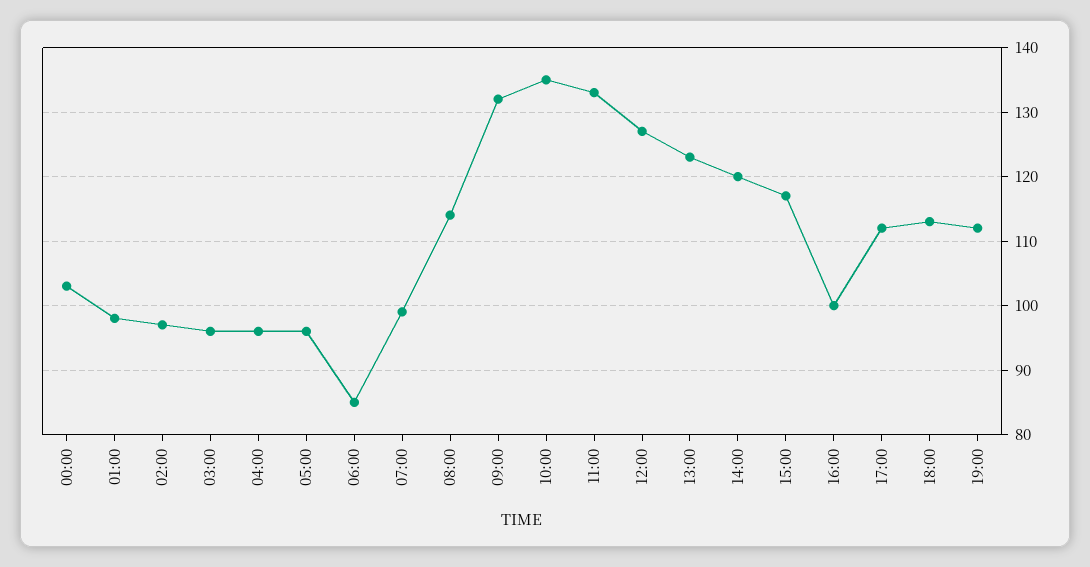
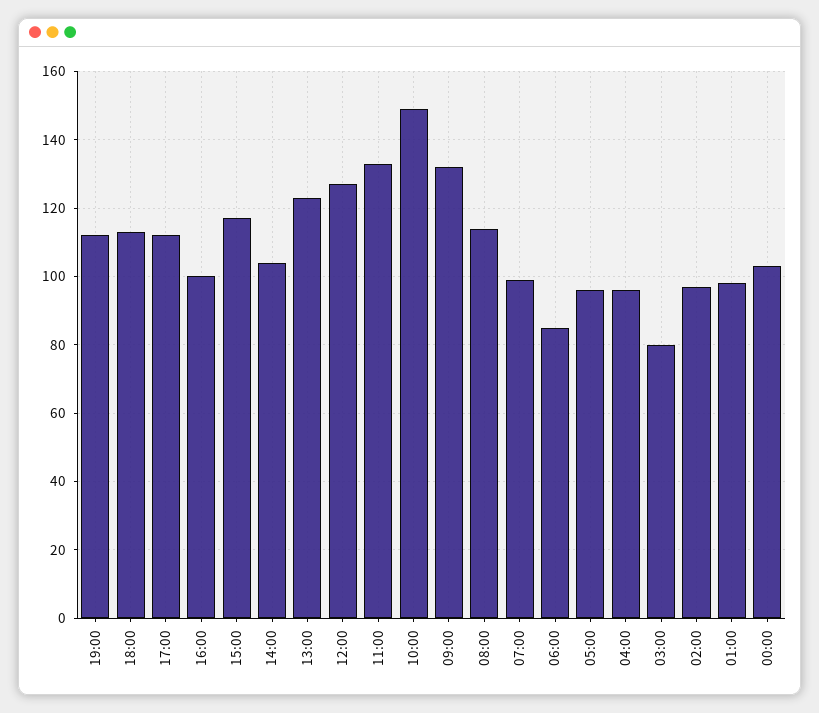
03:00: 96 -> 80
10:00: 135 -> 150
14:00: 120 -> 105

